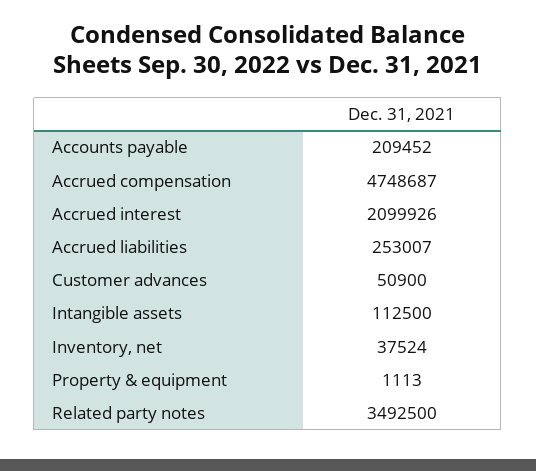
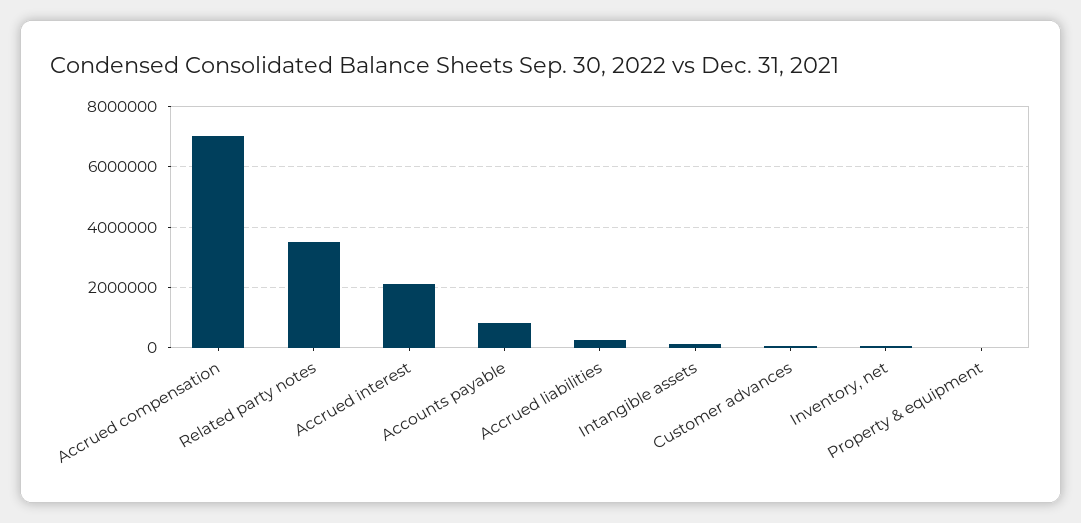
Accounts payable: 209452 -> 800000
Accrued compensation: 4748687 -> 7000000

